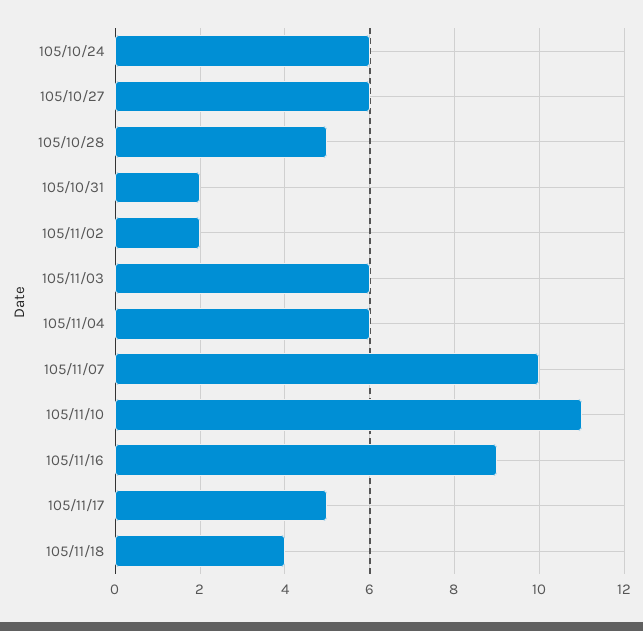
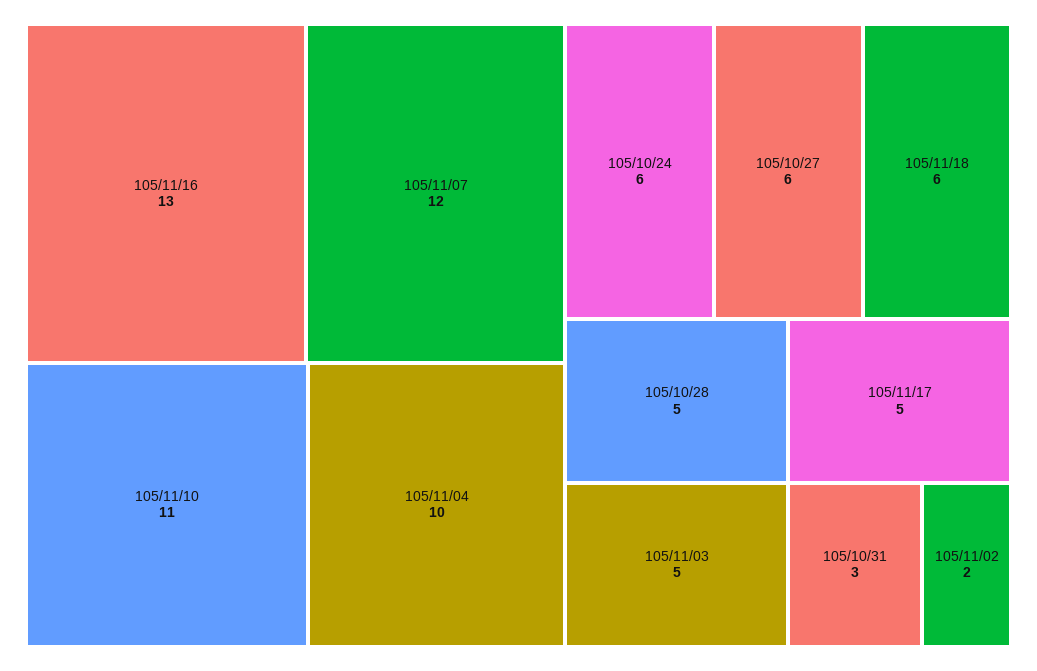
105/10/31: 2 -> 3
105/11/03: 6 -> 5
105/11/04: 6 -> 10
105/11/07: 10 -> 12
105/11/16: 9 -> 13
105/11/18: 4 -> 6

